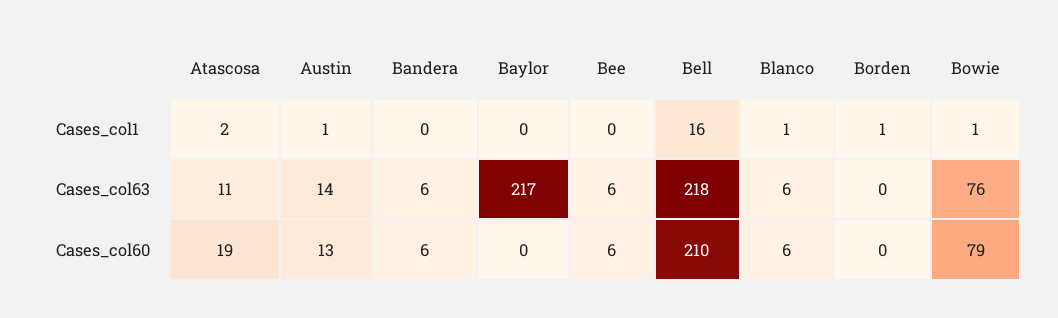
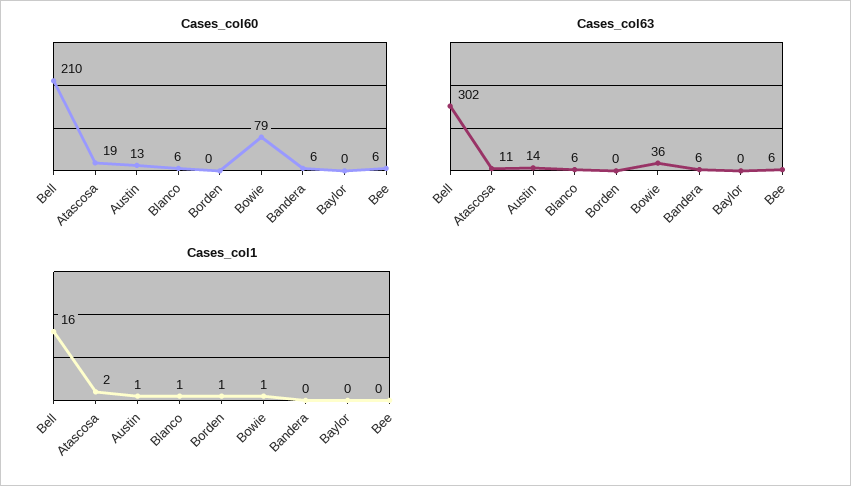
Cases_col63, Baylor: 217 -> 0
Cases_col63, Bell: 218 -> 302
Cases_col63, Bowie: 76 -> 36

